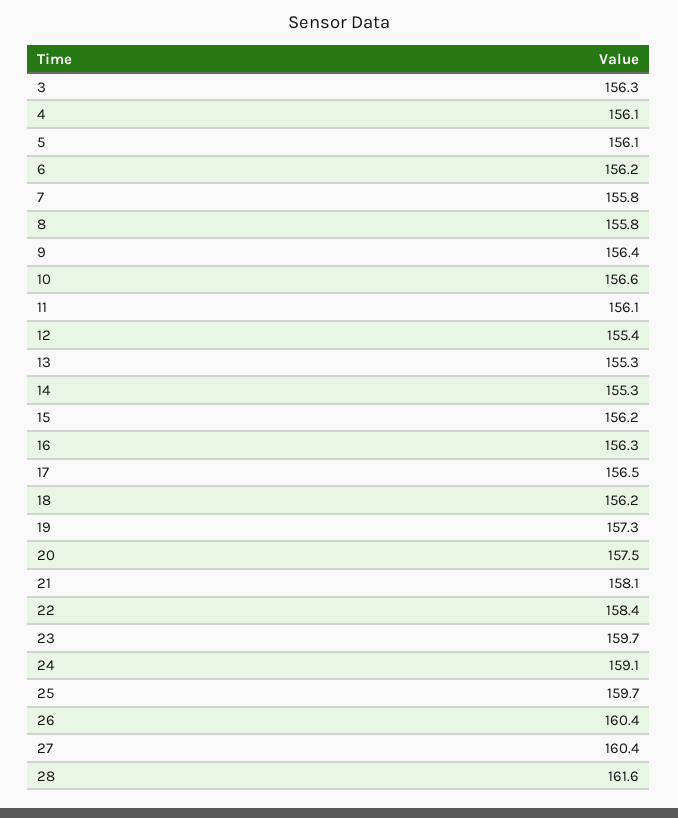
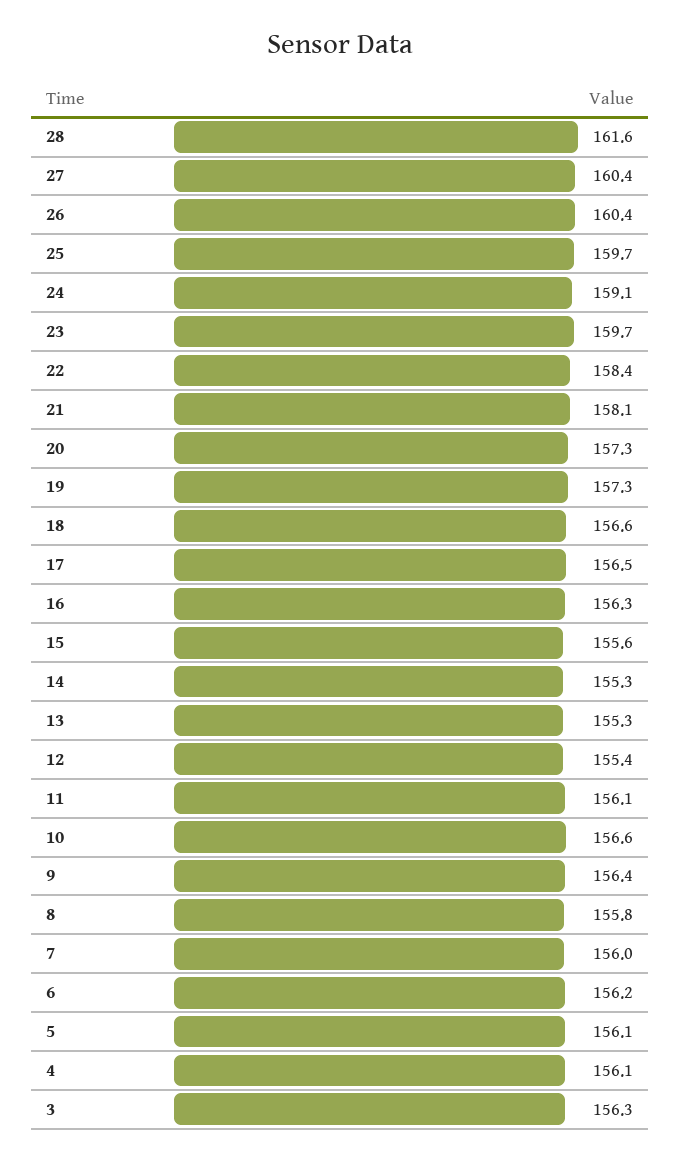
7: 155.8 -> 156
15: 156.2 -> 155.6
18: 156.2 -> 156.6
20: 157.5 -> 157.3

